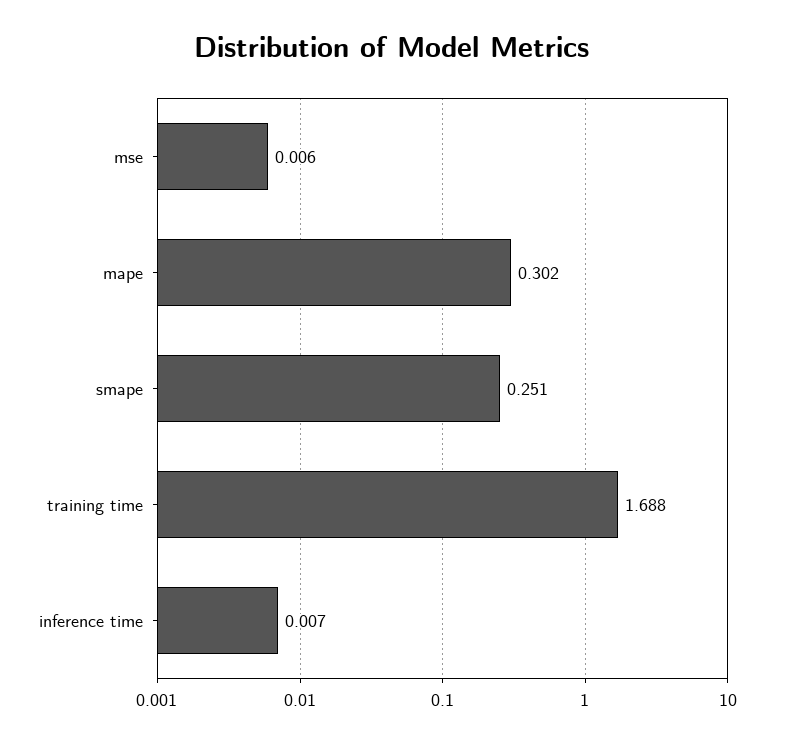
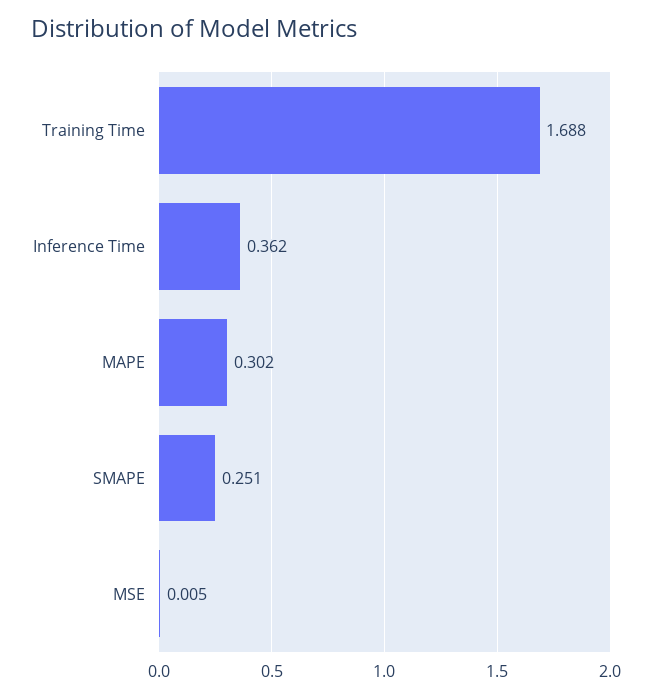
mse: 0.006 -> 0.005
inference time: 0.007 -> 0.362

